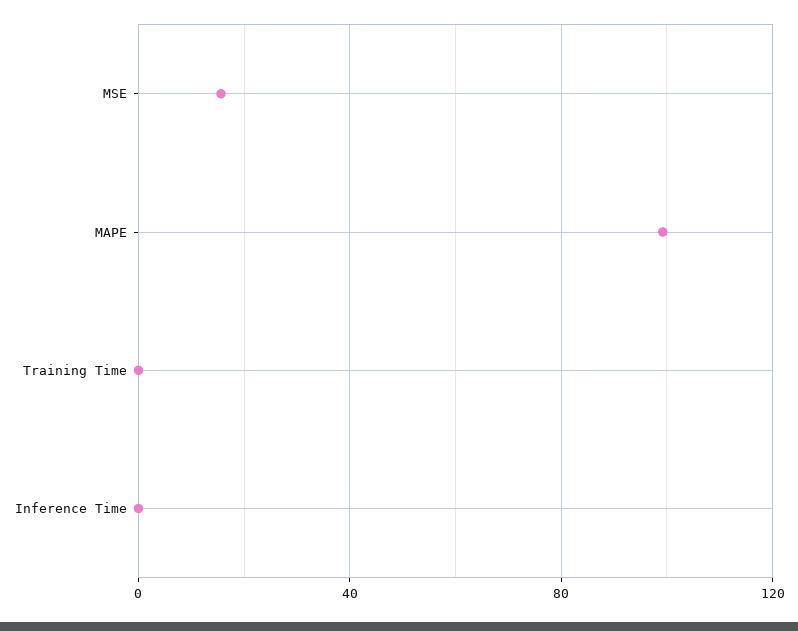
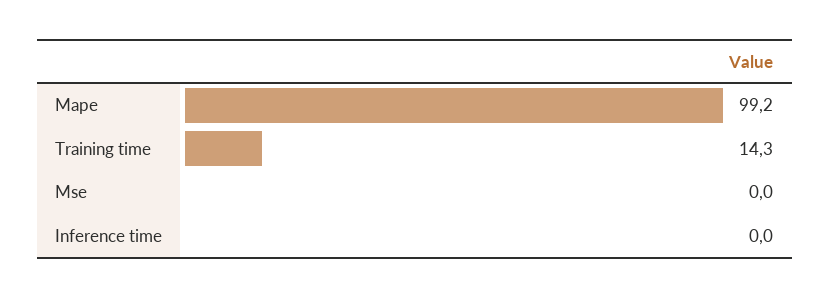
MSE: 15 -> 0
Training Time: 0 -> 14.3

